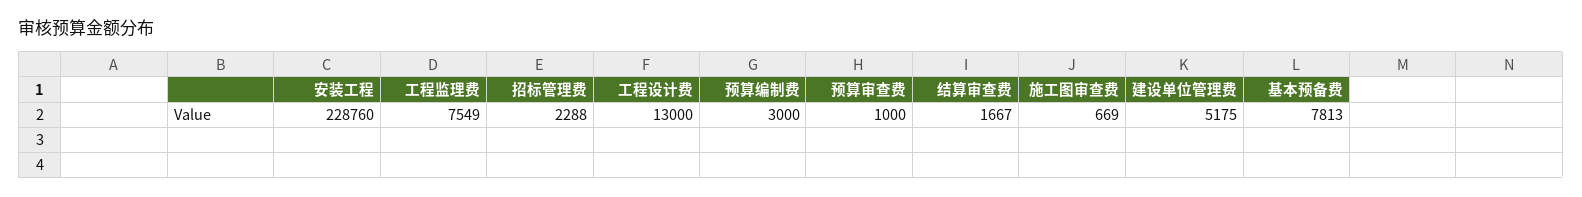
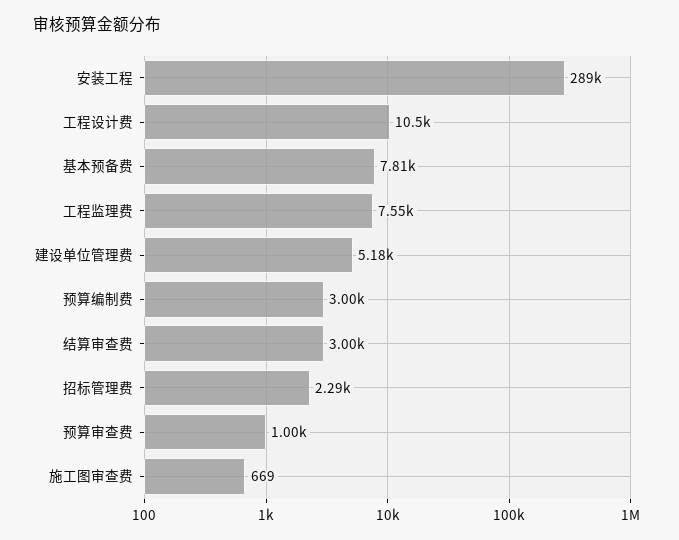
安装工程: 228760 -> 289000
工程设计费: 13000 -> 10500
结算审查费: 1667 -> 3000

